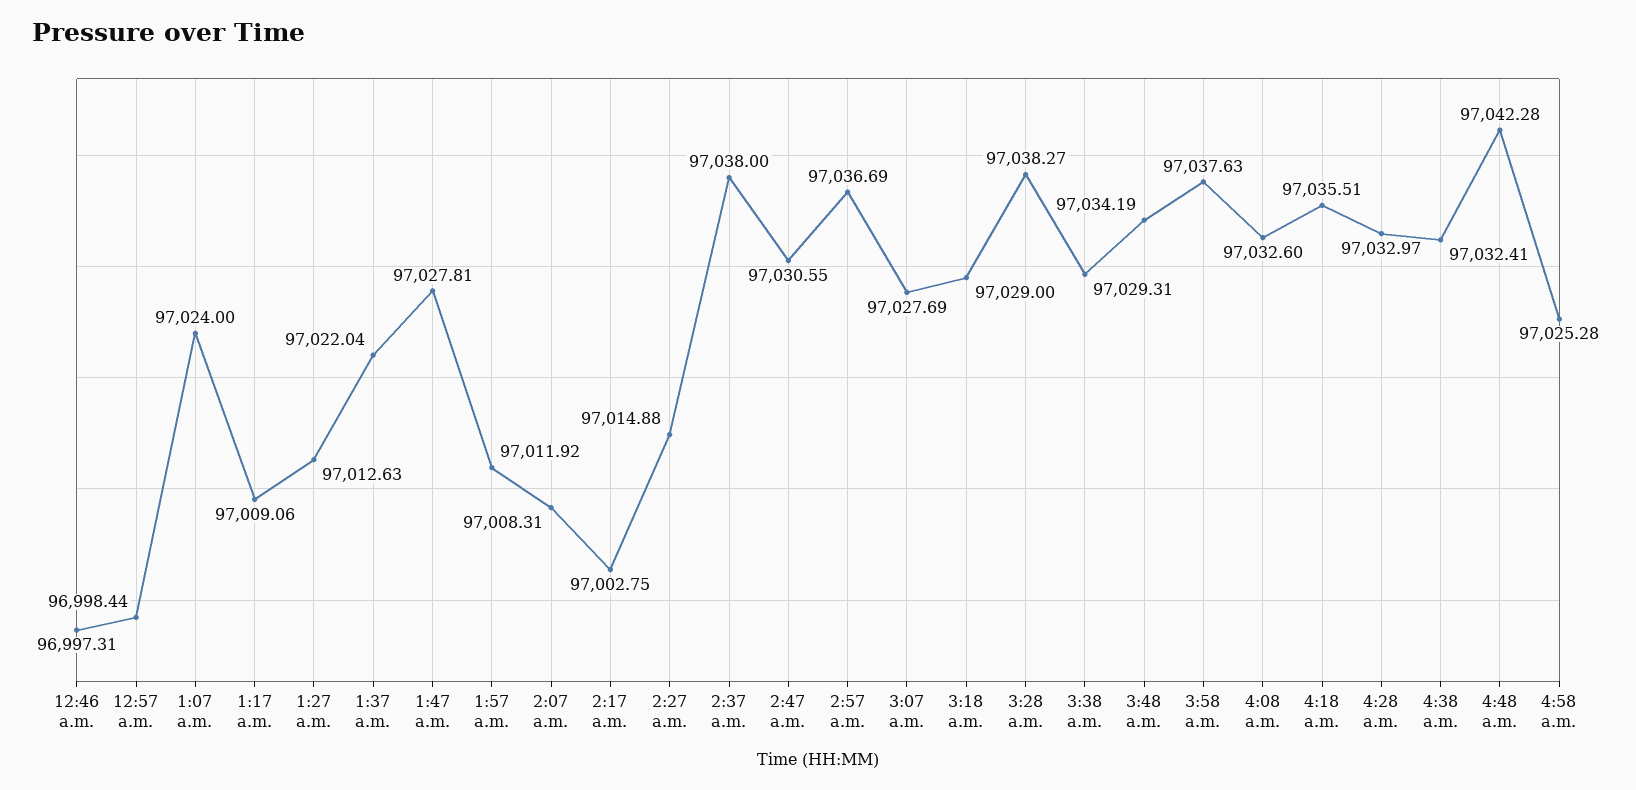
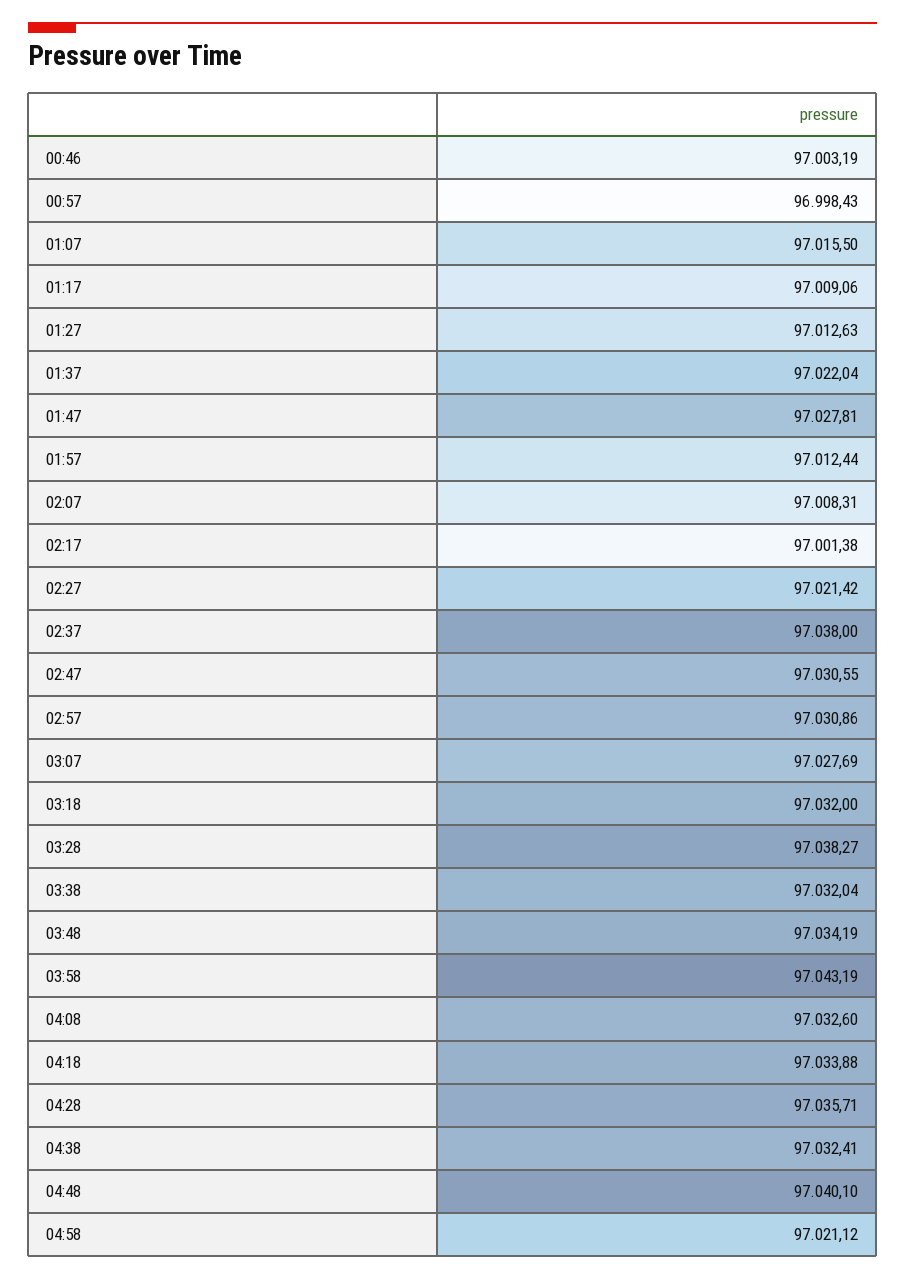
12:46 a.m.: 96997.31 -> 97003.19
12:57 a.m.: 96998.44 -> 96998.43
1:07 a.m.: 97024 -> 97015.5
1:57 a.m.: 97011.92 -> 97012.44
2:17 a.m.: 97002.75 -> 97001.38
2:27 a.m.: 97014.88 -> 97021.42
2:57 a.m.: 97036.69 -> 97030.86
3:18 a.m.: 97029 -> 97032
3:38 a.m.: 97029.31 -> 97032.04
3:58 a.m.: 97037.63 -> 97043.19
4:18 a.m.: 97035.51 -> 97033.88
4:28 a.m.: 97032.97 -> 97035.71
4:48 a.m.: 97042.28 -> 97040.1
4:58 a.m.: 97025.28 -> 97021.12

